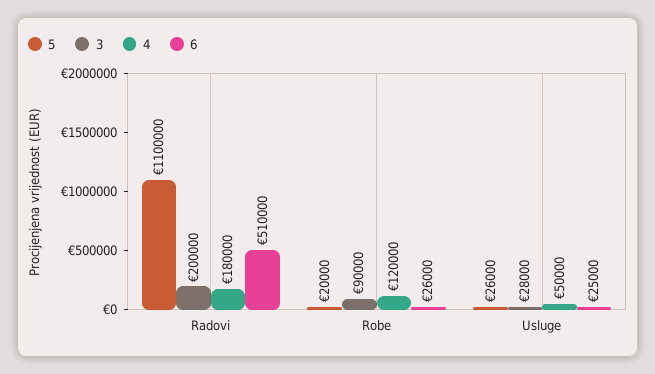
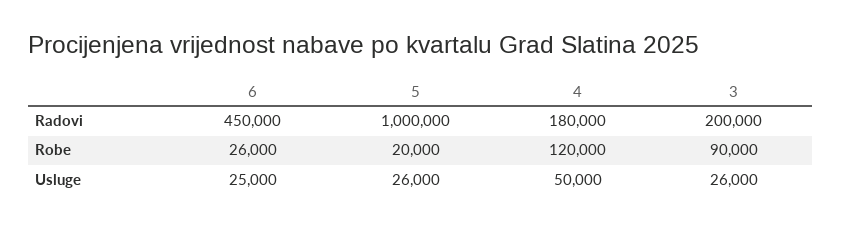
5, Radovi: 1100000 -> 1000000
6, Radovi: 510000 -> 450000
3, Usluge: 28000 -> 26000

